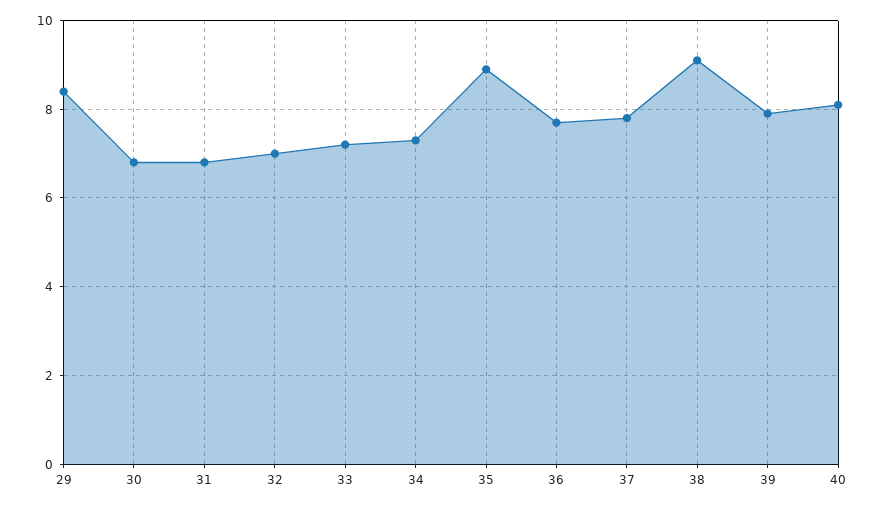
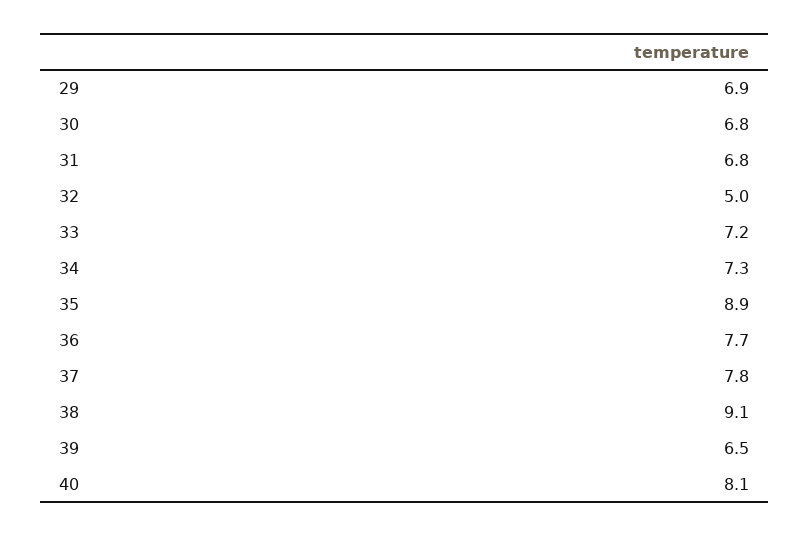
29: 8.5 -> 6.9
32: 7 -> 5
39: 8 -> 6.5

